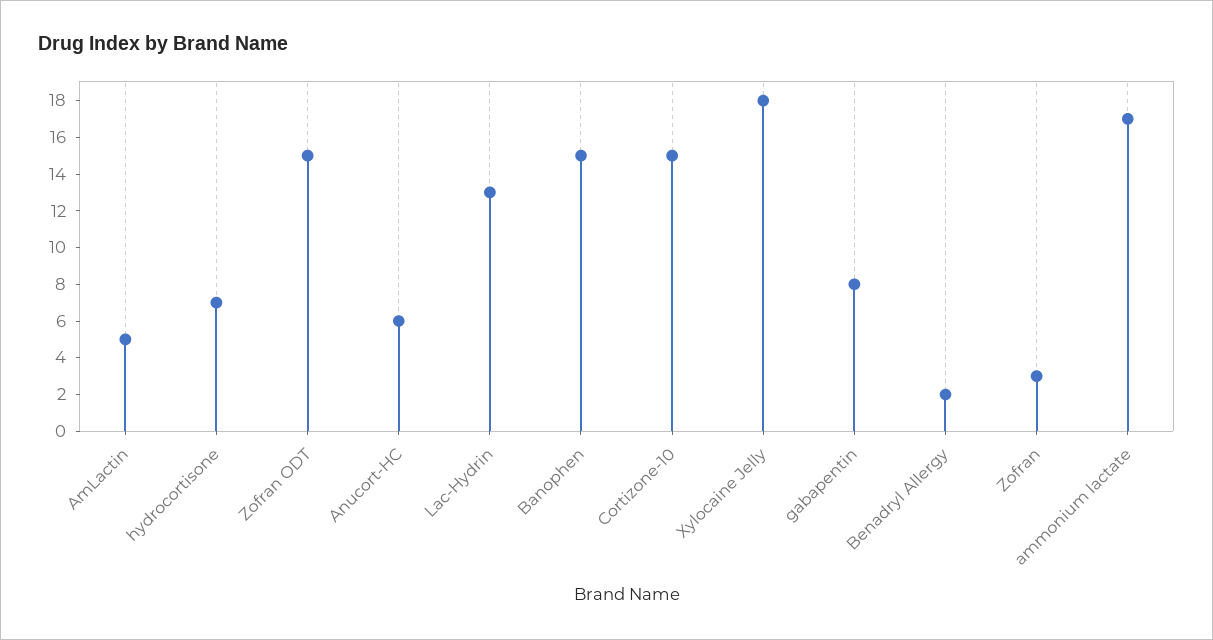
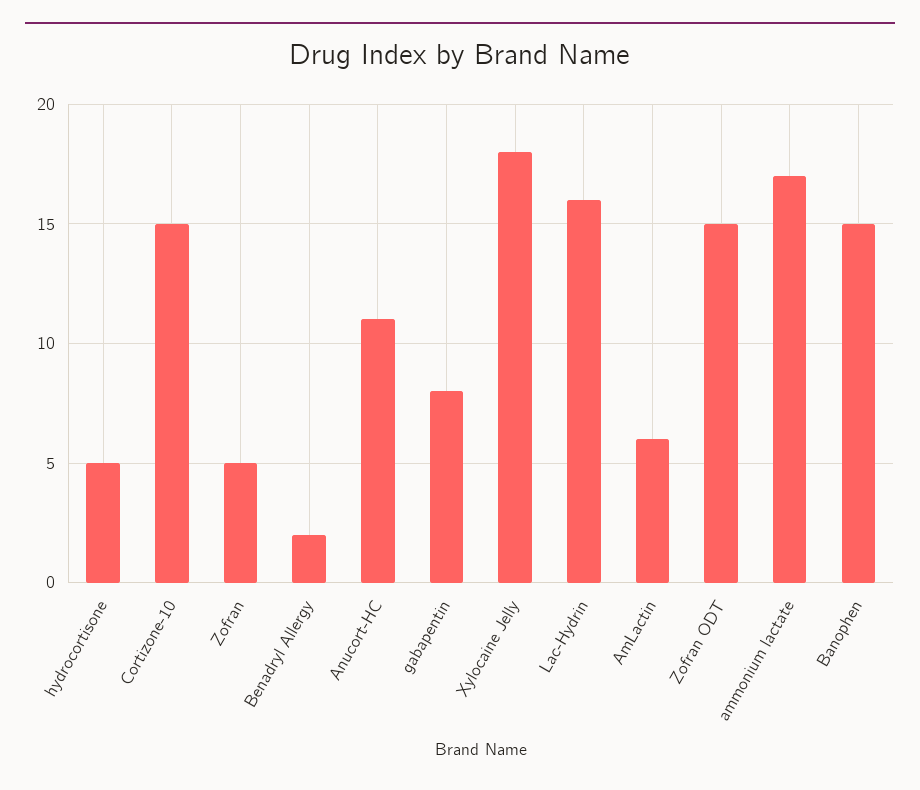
AmLactin: 5 -> 6
hydrocortisone: 7 -> 5
Anucort-HC: 6 -> 11
Lac-Hydrin: 13 -> 16
Zofran: 3 -> 5

